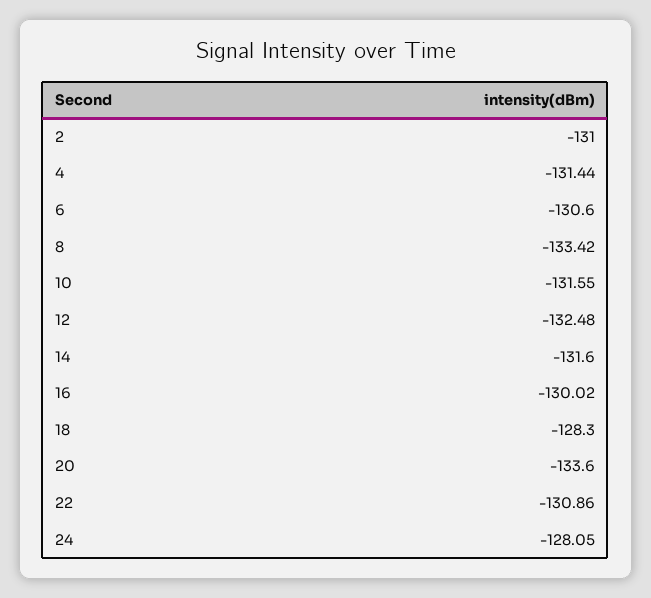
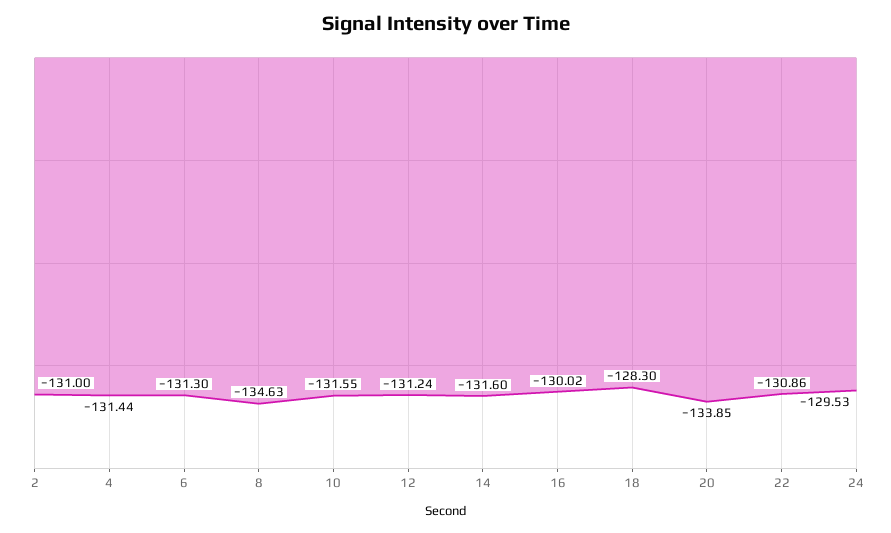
6: -130.6 -> -131.3
8: -133.42 -> -134.63
12: -132.48 -> -131.24
20: -133.6 -> -133.85
24: -128.05 -> -129.53

